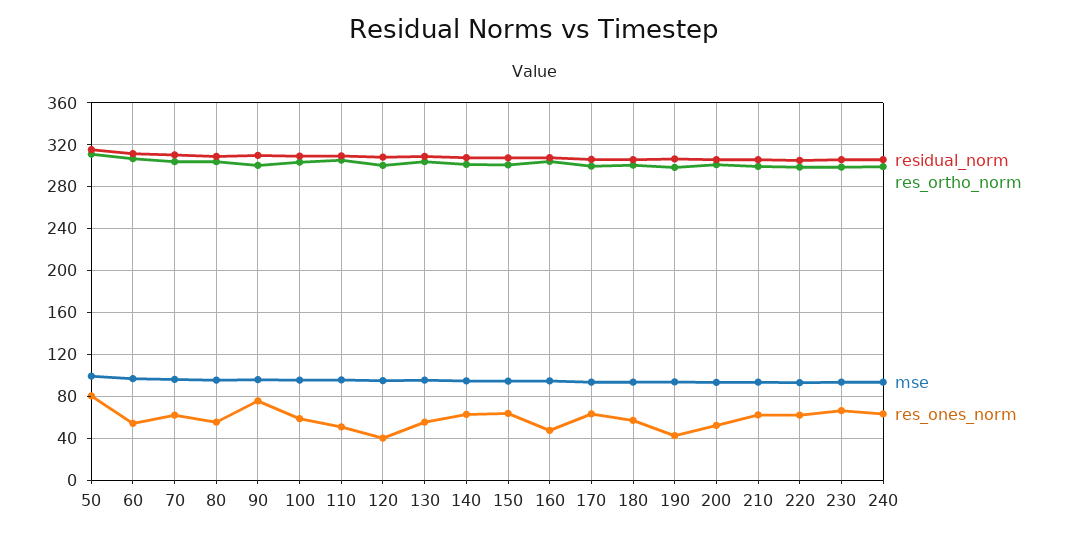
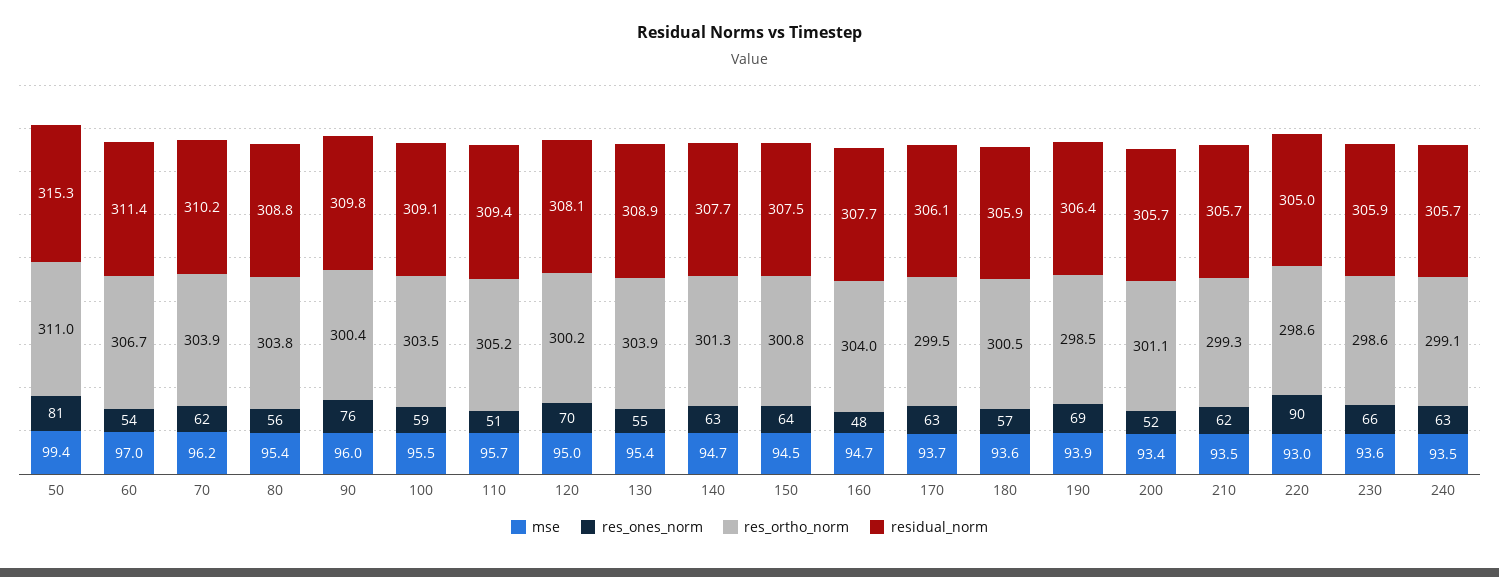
res_ones_norm, 120: 40 -> 70
res_ones_norm, 190: 40 -> 69
res_ones_norm, 220: 60 -> 90

